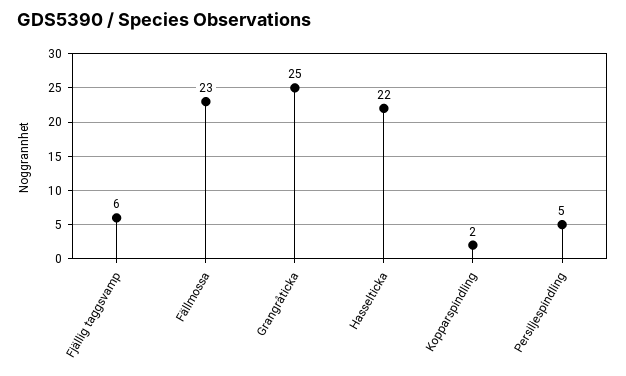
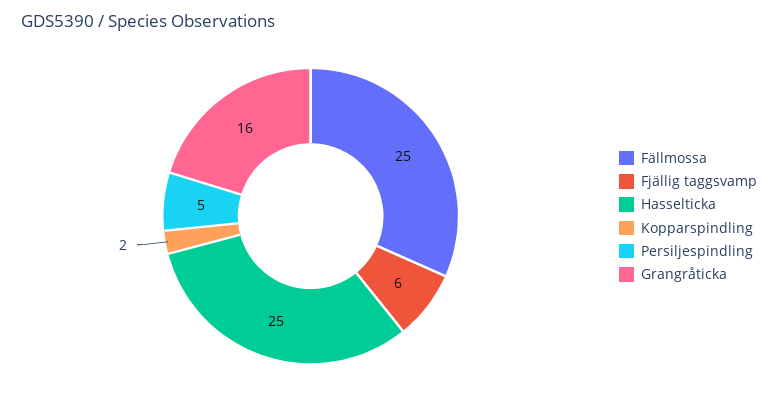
Fällmossa: 23 -> 25
Grangråticka: 25 -> 16
Hasselticka: 22 -> 25

